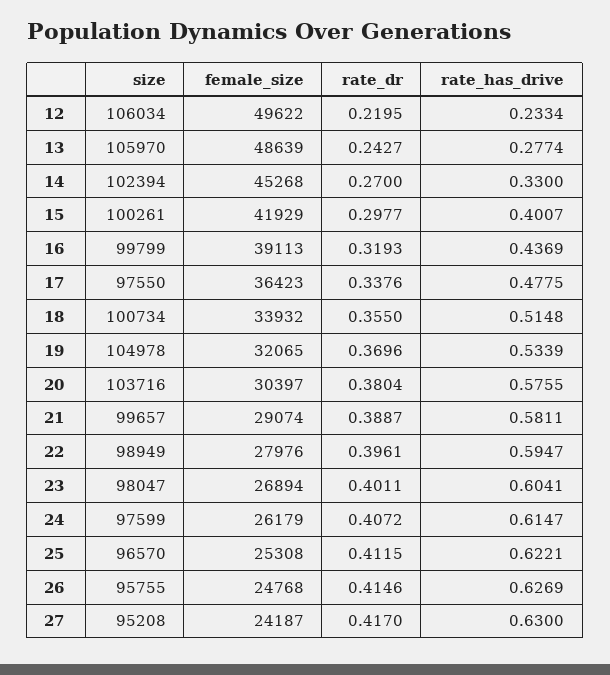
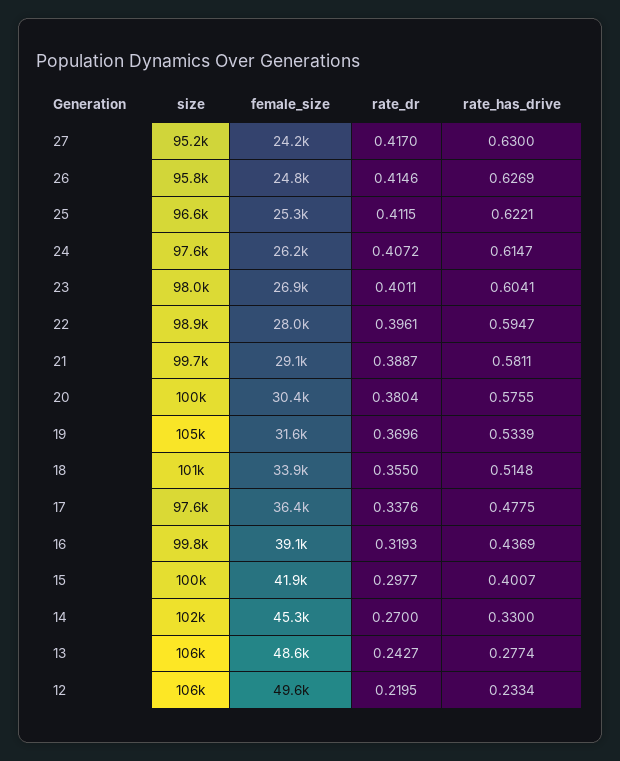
female_size, 19: 32065 -> 31600
size, 20: 103716 -> 100000

